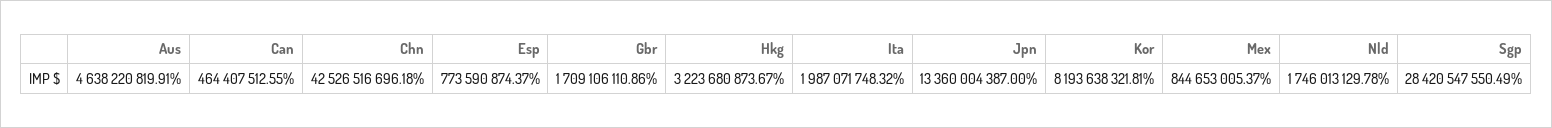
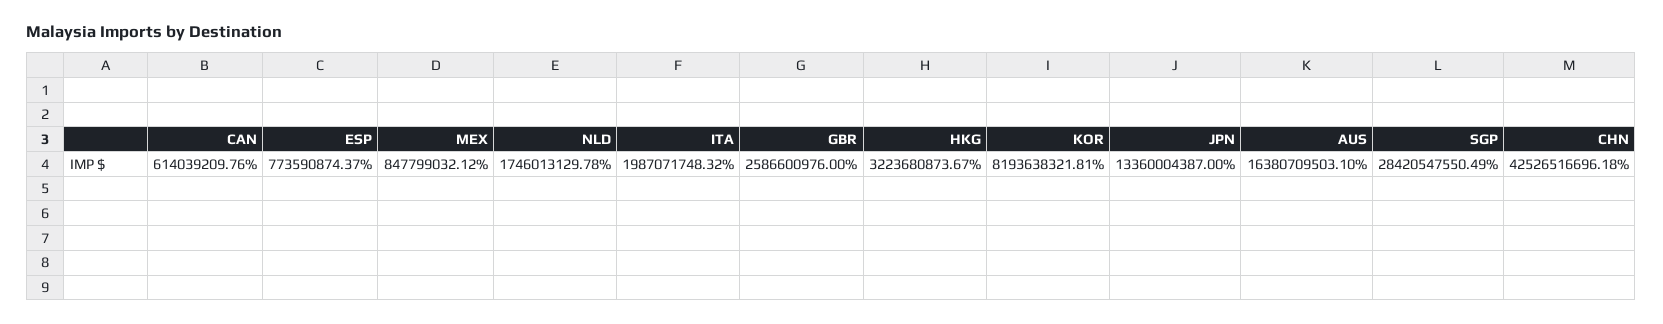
Aus: 4638220819.91 -> 16380709503.1
Can: 464407512.55 -> 614039209.76
Gbr: 1709106110.86 -> 2586600976
Mex: 844653005.37 -> 847799032.12

